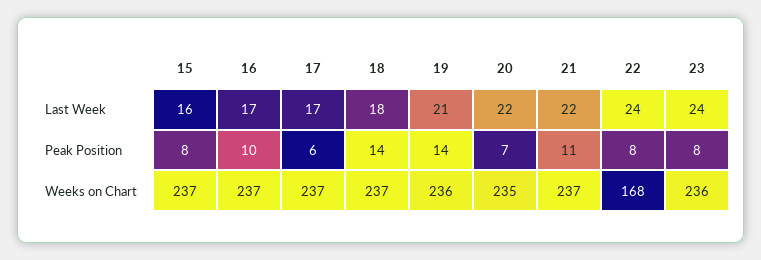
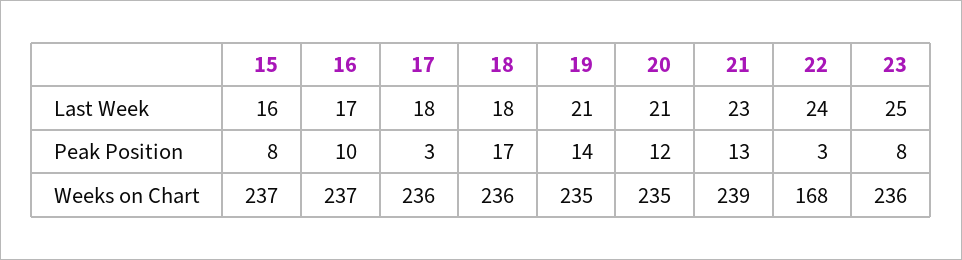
17, Last Week: 17 -> 18
20, Last Week: 22 -> 21
21, Last Week: 22 -> 23
23, Last Week: 24 -> 25
17, Peak Position: 6 -> 3
18, Peak Position: 14 -> 17
20, Peak Position: 7 -> 12
21, Peak Position: 11 -> 13
22, Peak Position: 8 -> 3
17, Weeks on Chart: 237 -> 236
18, Weeks on Chart: 237 -> 236
19, Weeks on Chart: 236 -> 235
21, Weeks on Chart: 237 -> 239

